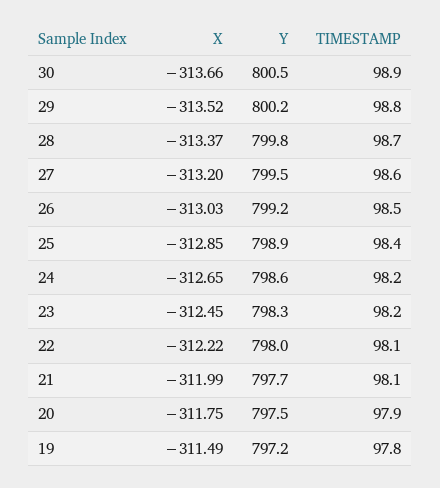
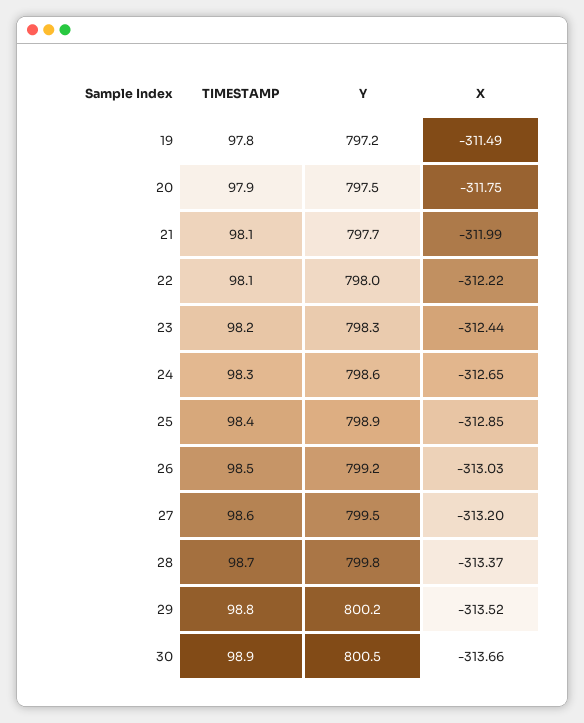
TIMESTAMP, 24: 98.2 -> 98.3
X, 23: -312.45 -> -312.44

